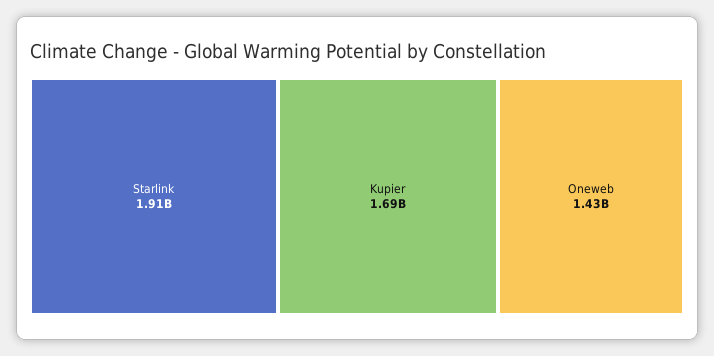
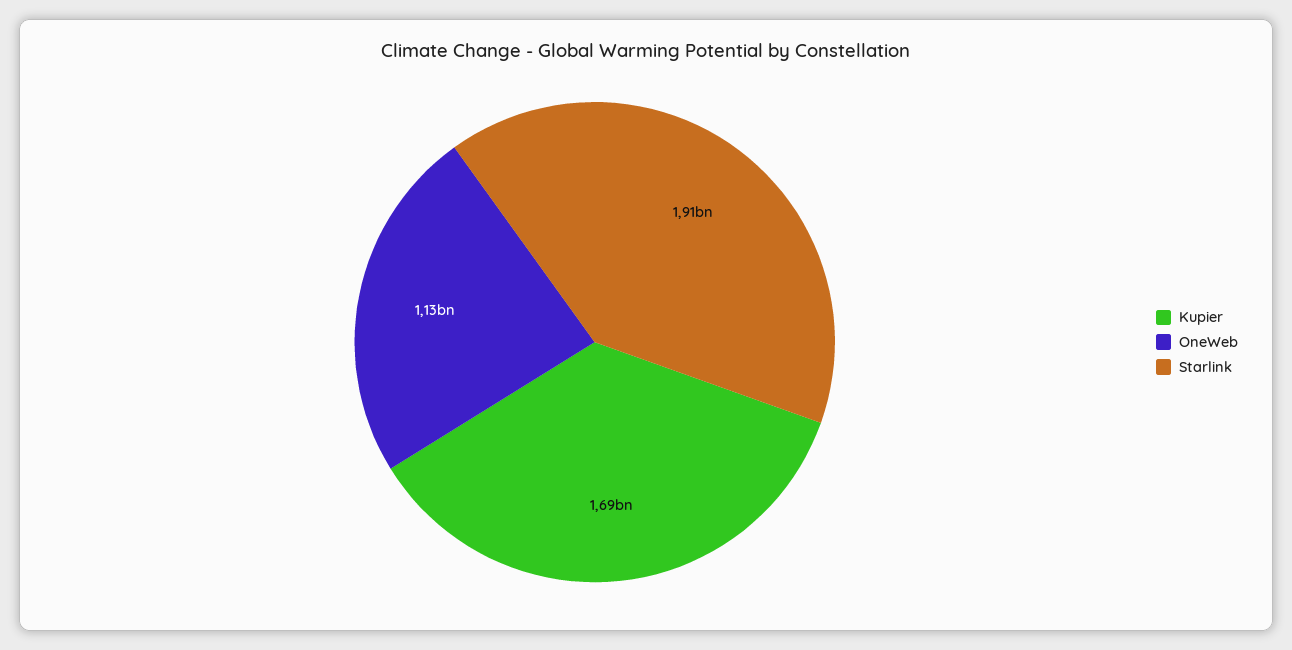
Oneweb: 1430000000 -> 1130000000

